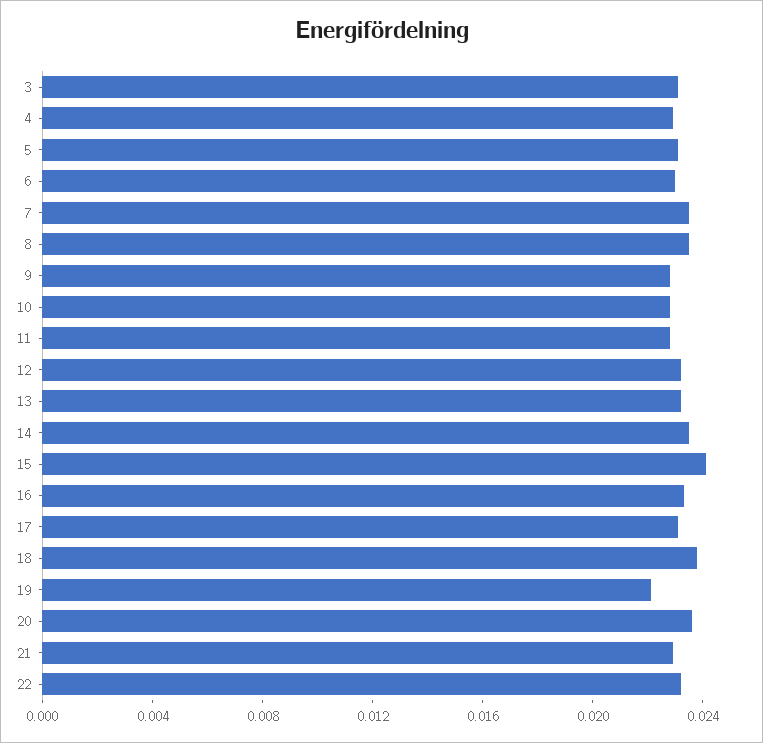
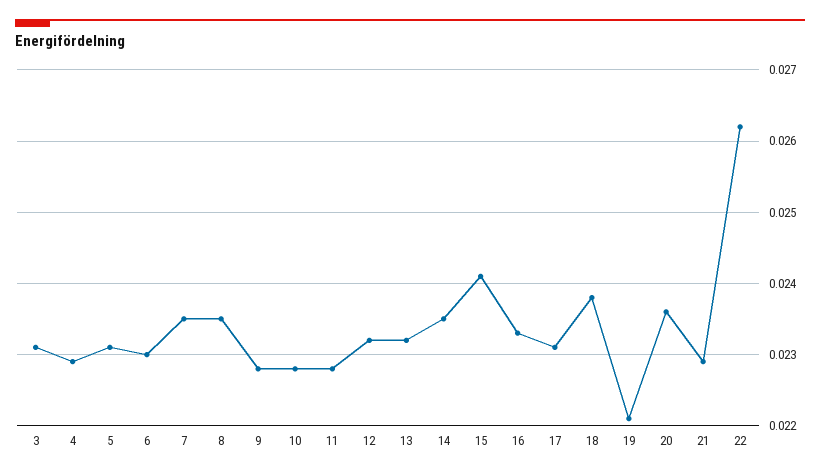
22: 0.023 -> 0.0262

